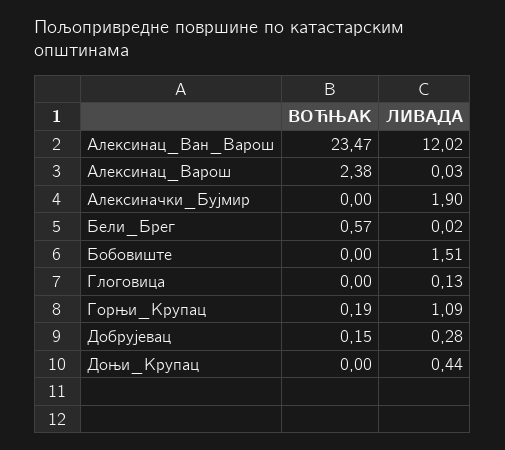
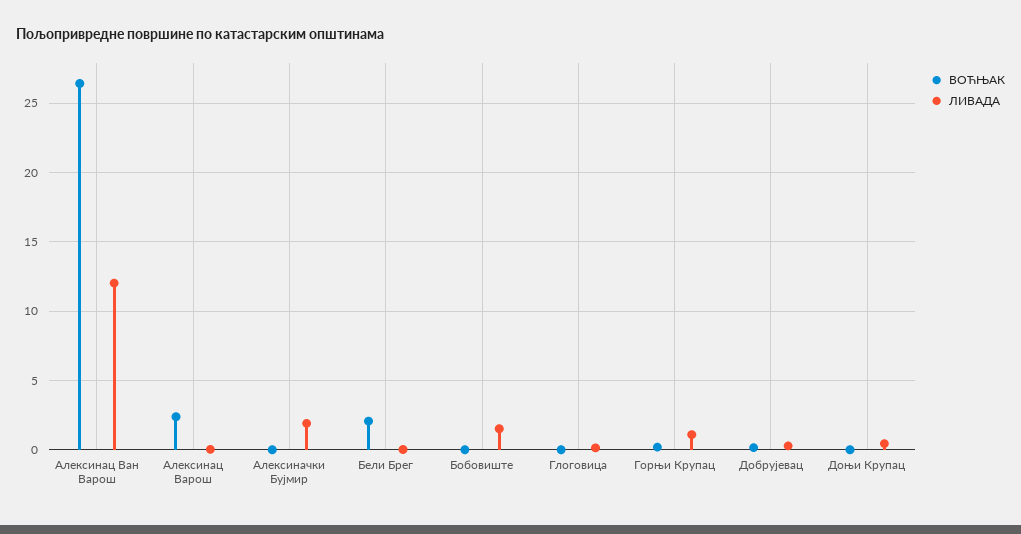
ВОЋЊАК, Алексинац_Ван_Варош: 23.47 -> 26.5
ВОЋЊАК, Бели_Брег: 0.57 -> 2

